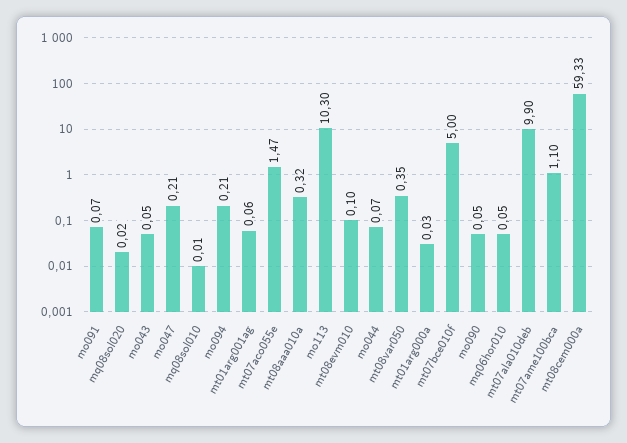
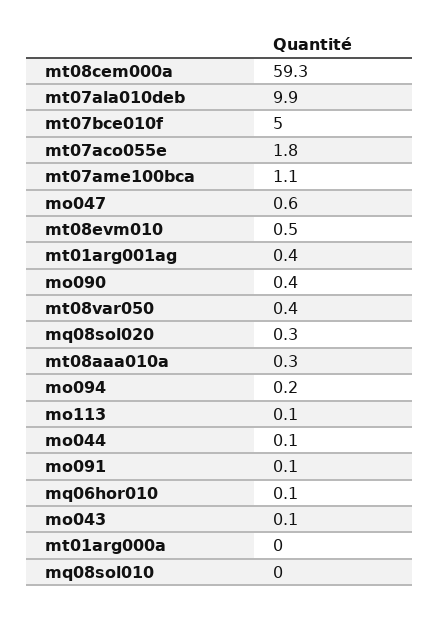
mq08sol020: 0.02 -> 0.3
mo047: 0.21 -> 0.6
mt01arg001ag: 0.06 -> 0.4
mt07aco055e: 1.47 -> 1.8
mo113: 10.3 -> 0.1
mt08evm010: 0.1 -> 0.5
mo090: 0.05 -> 0.4

